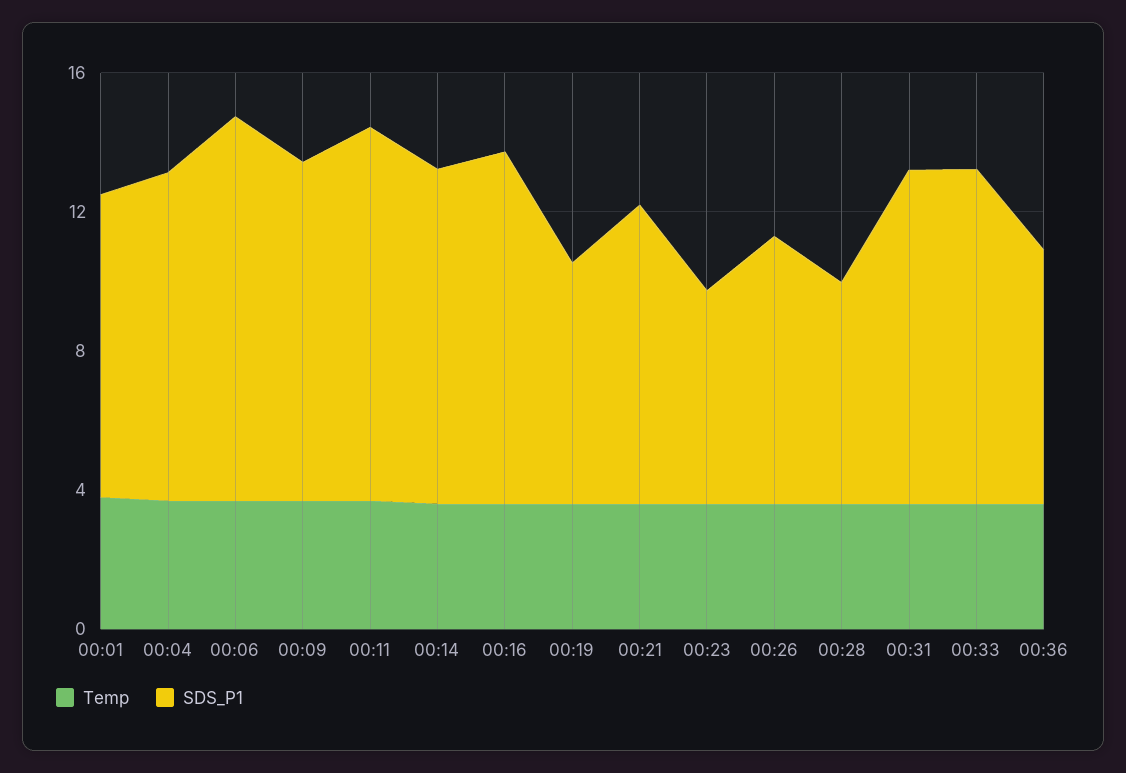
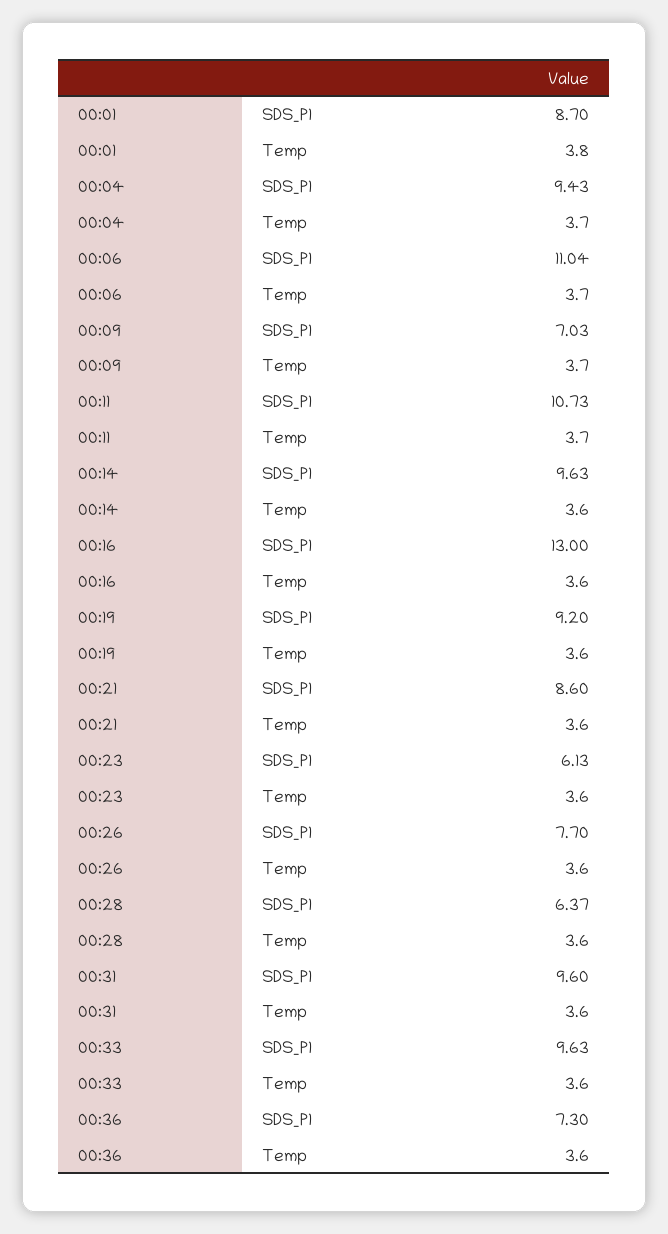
SDS_P1, 00:09: 10 -> 7.03
SDS_P1, 00:16: 10 -> 13
SDS_P1, 00:19: 7 -> 9.2

